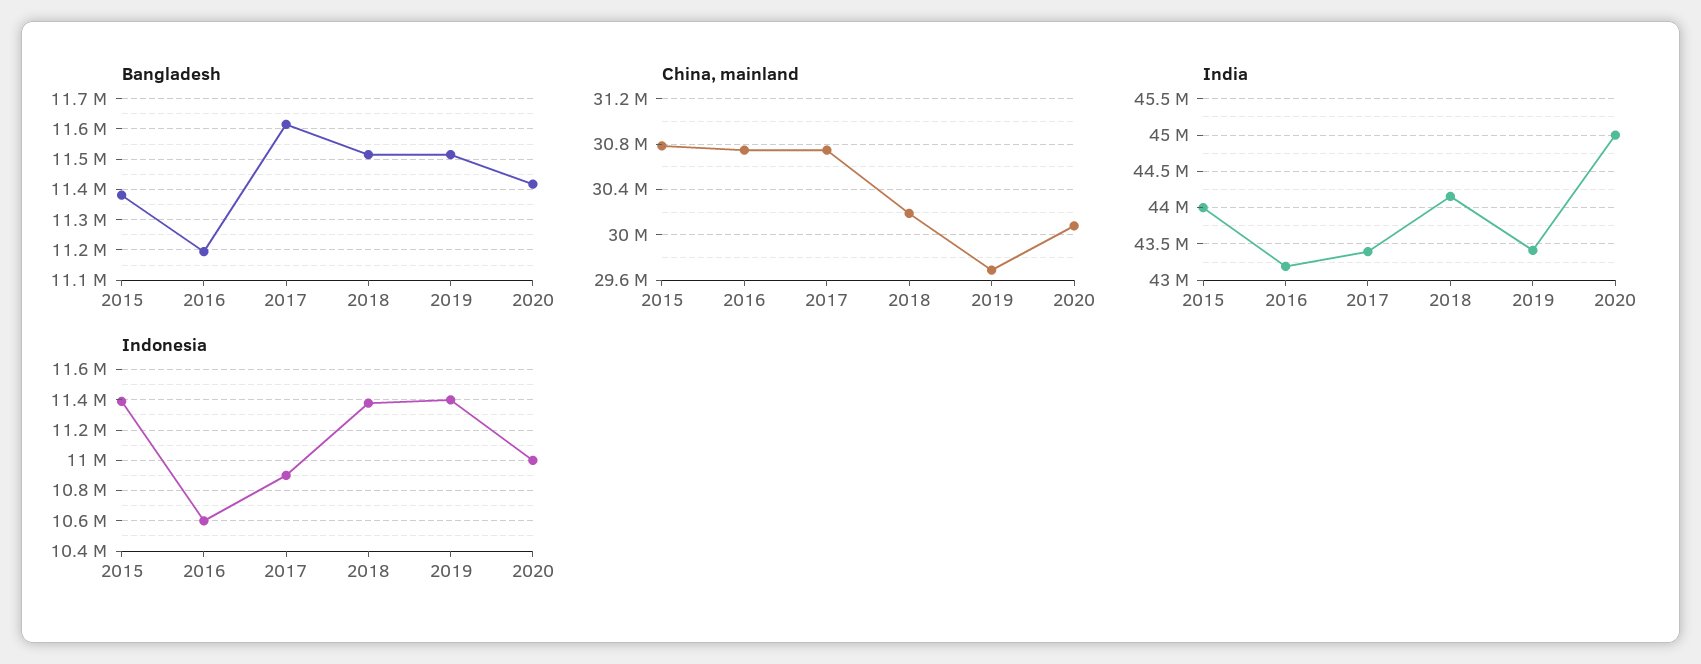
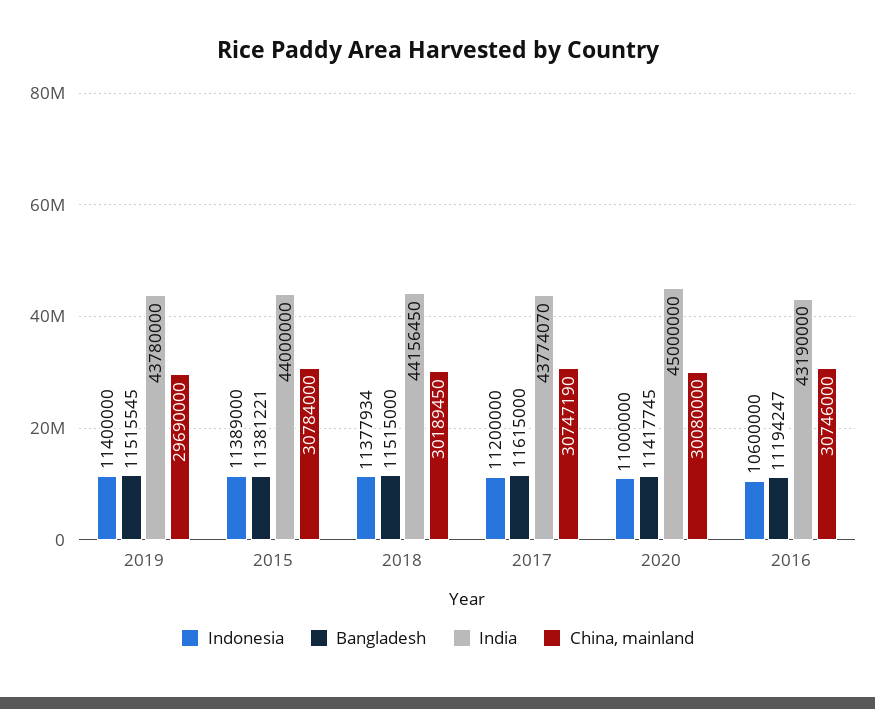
India, 2017: 43400000 -> 43774070
India, 2019: 43400000 -> 43780000
Indonesia, 2017: 10900000 -> 11200000

